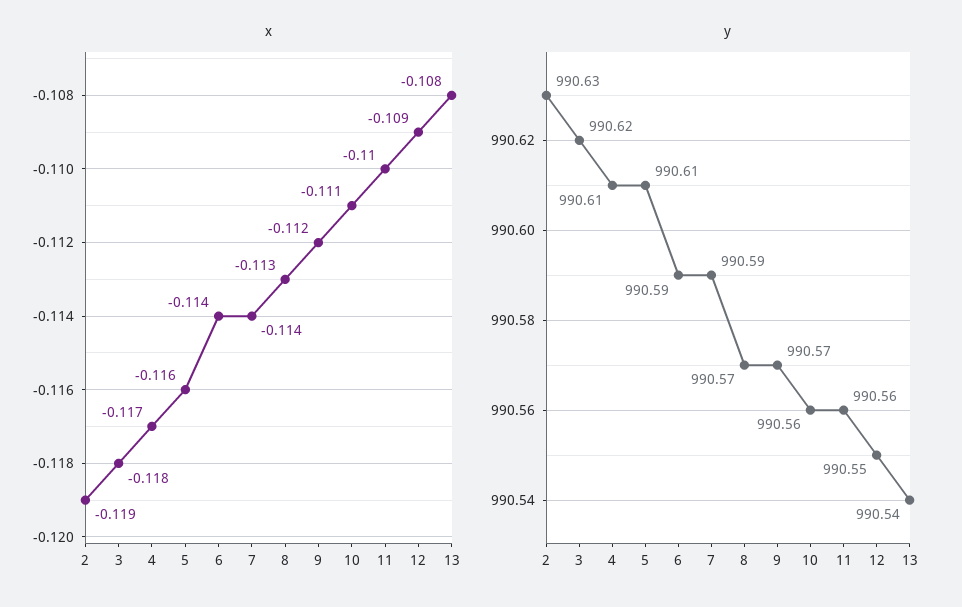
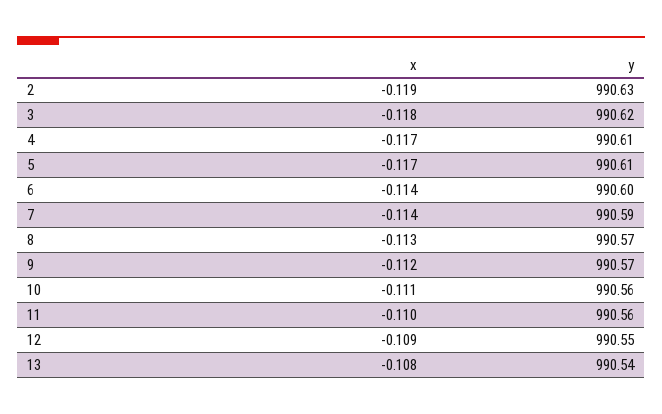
x, 5: -0.116 -> -0.117
y, 6: 990.59 -> 990.6

